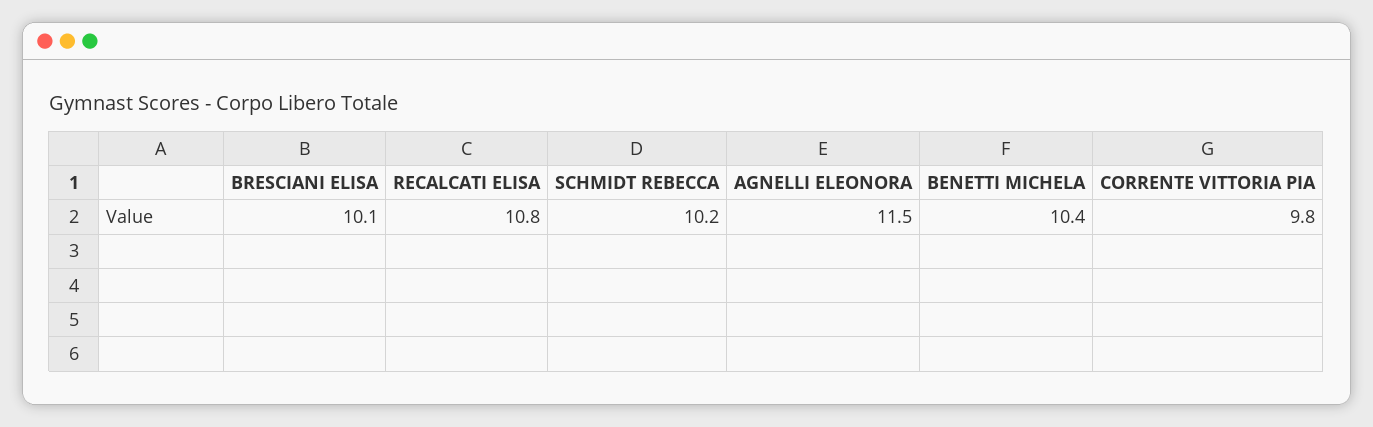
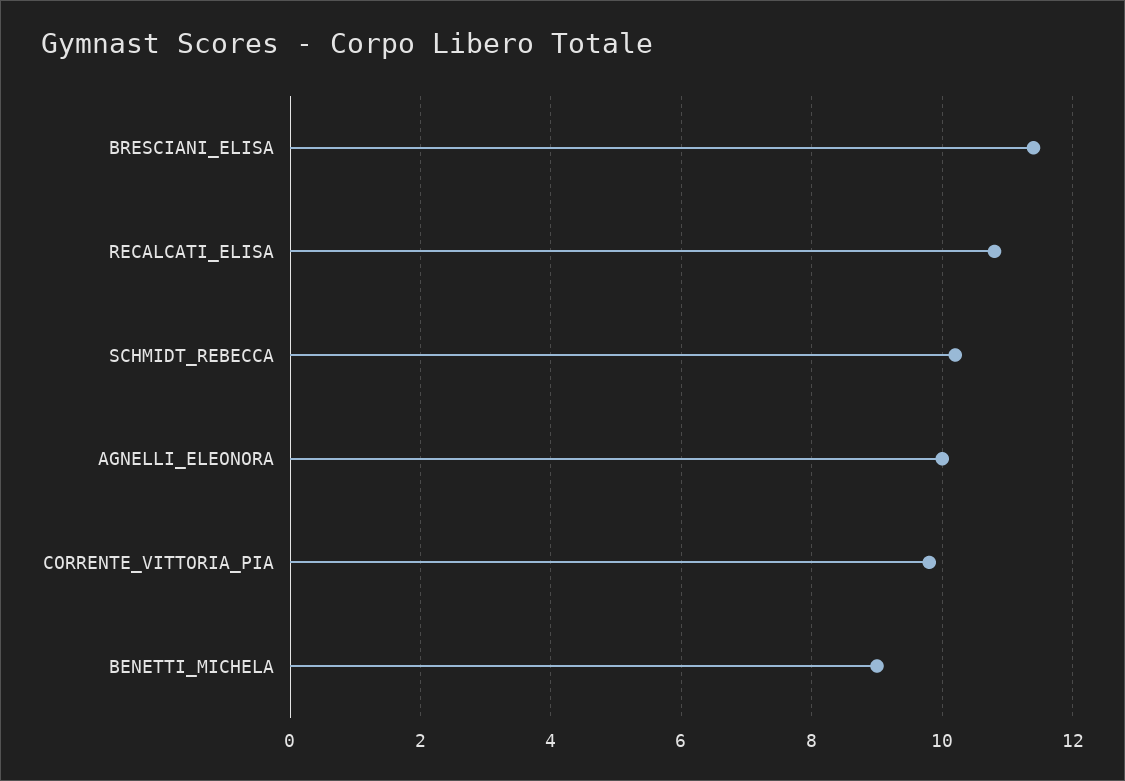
BRESCIANI ELISA: 10.1 -> 11.5
AGNELLI ELEONORA: 11.5 -> 10
BENETTI MICHELA: 10.4 -> 9

